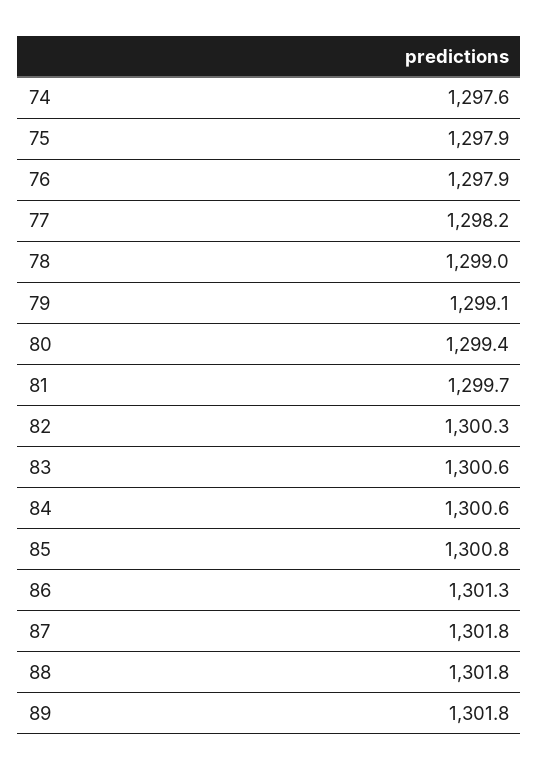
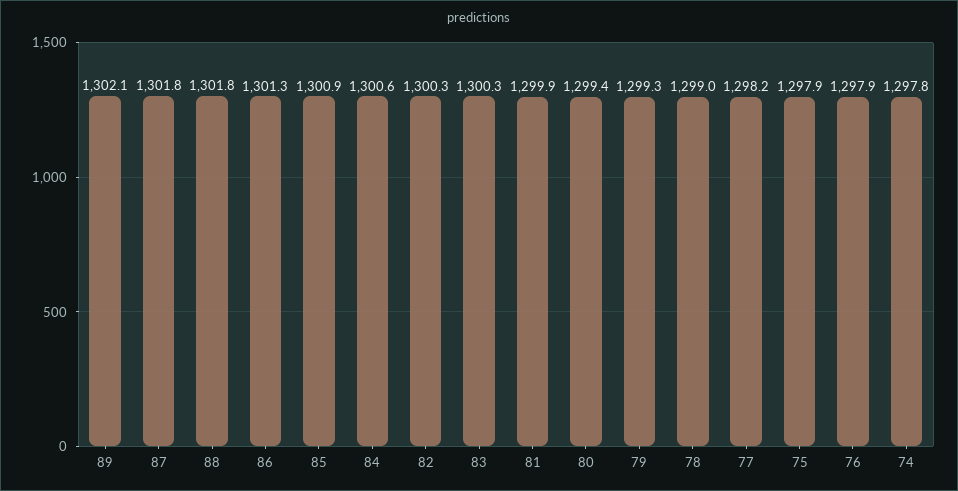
74: 1297.6 -> 1297.8
79: 1299.1 -> 1299.3
81: 1299.7 -> 1299.9
83: 1300.6 -> 1300.3
85: 1300.8 -> 1300.9
89: 1301.8 -> 1302.1

